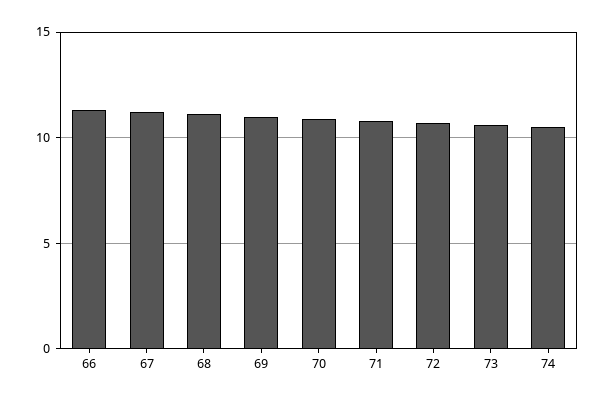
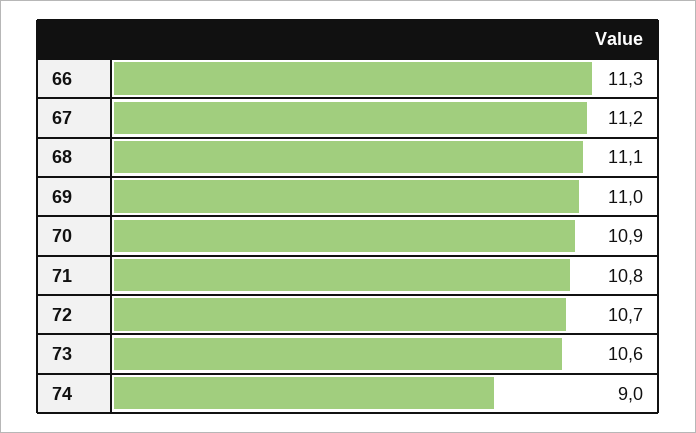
74: 10.5 -> 9

